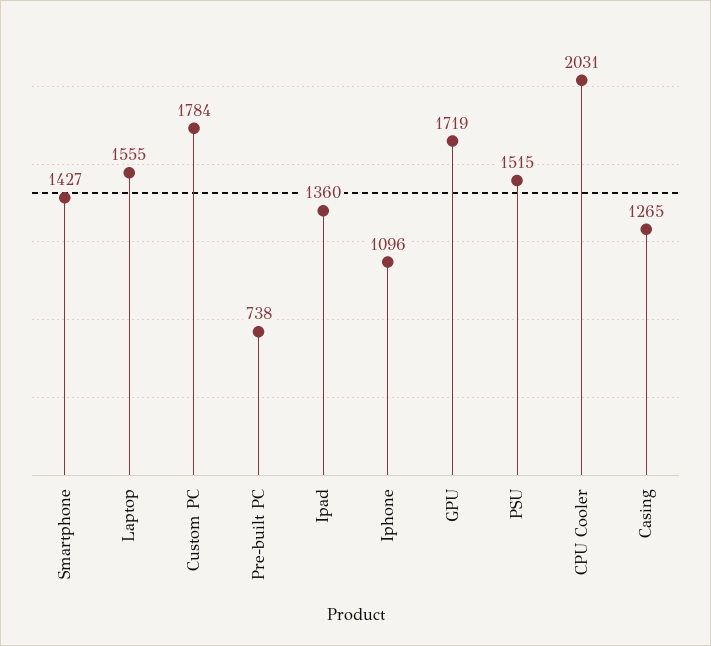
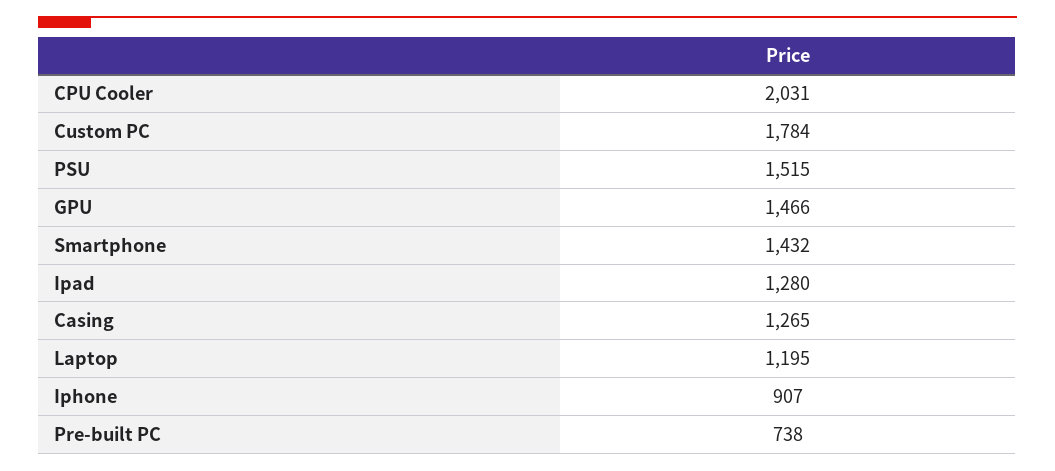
Smartphone: 1427 -> 1432
Laptop: 1555 -> 1195
Ipad: 1360 -> 1280
Iphone: 1096 -> 907
GPU: 1719 -> 1466

